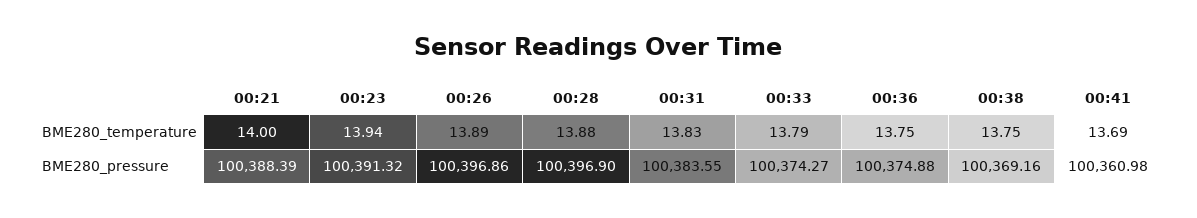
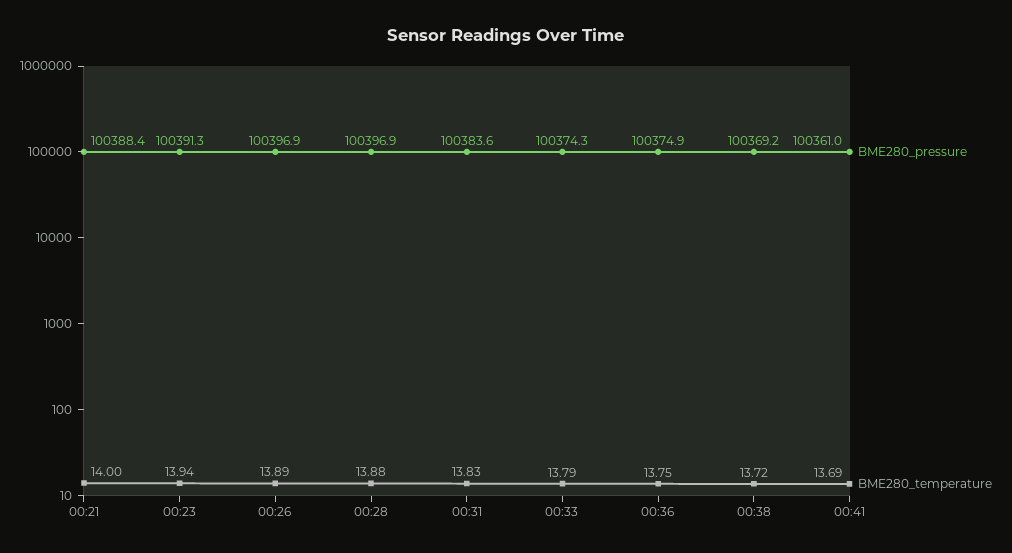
BME280_temperature, 00:38: 13.75 -> 13.72

